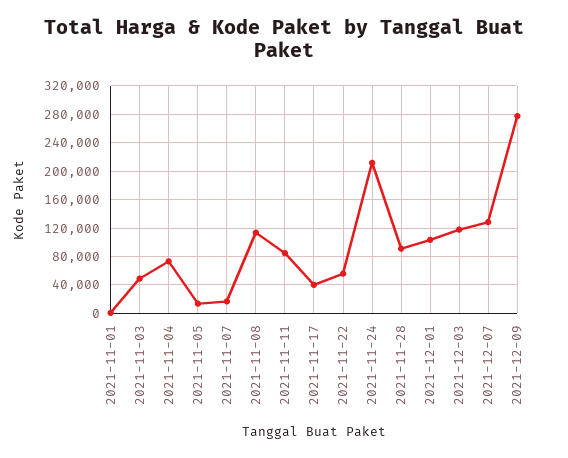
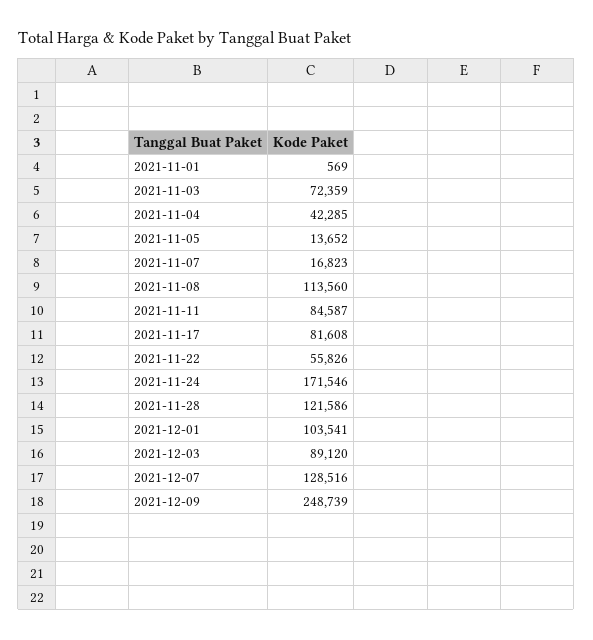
2021-11-03: 50000 -> 72359
2021-11-04: 70000 -> 42285
2021-11-17: 40000 -> 81608
2021-11-24: 210000 -> 171546
2021-11-28: 90000 -> 121586
2021-12-03: 120000 -> 89120
2021-12-09: 280000 -> 248739

